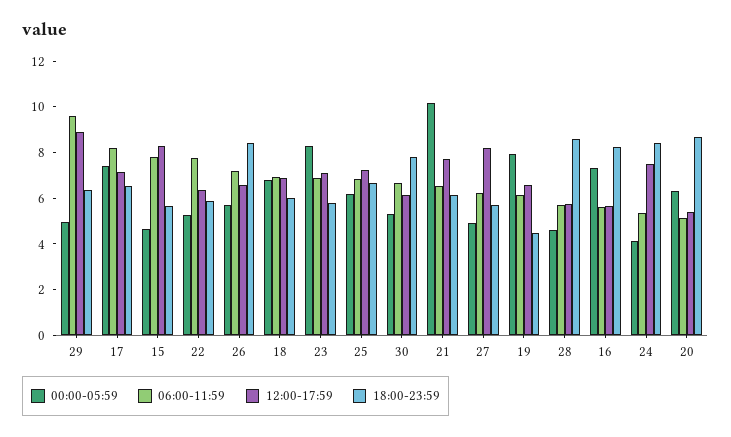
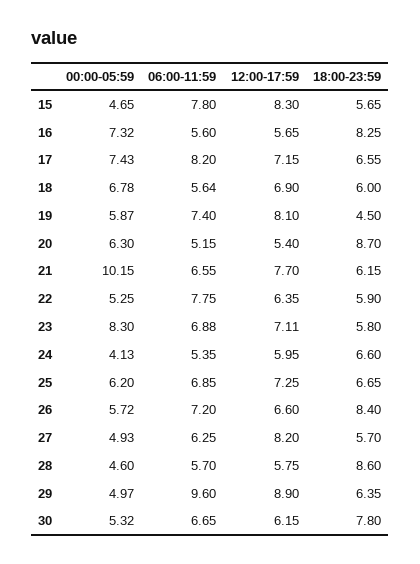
06:00-11:59, 18: 7 -> 5.64
00:00-05:59, 19: 8 -> 5.87
06:00-11:59, 19: 6 -> 7.4
12:00-17:59, 19: 6.5 -> 8.1
12:00-17:59, 24: 7.5 -> 5.95
18:00-23:59, 24: 8.5 -> 6.6

